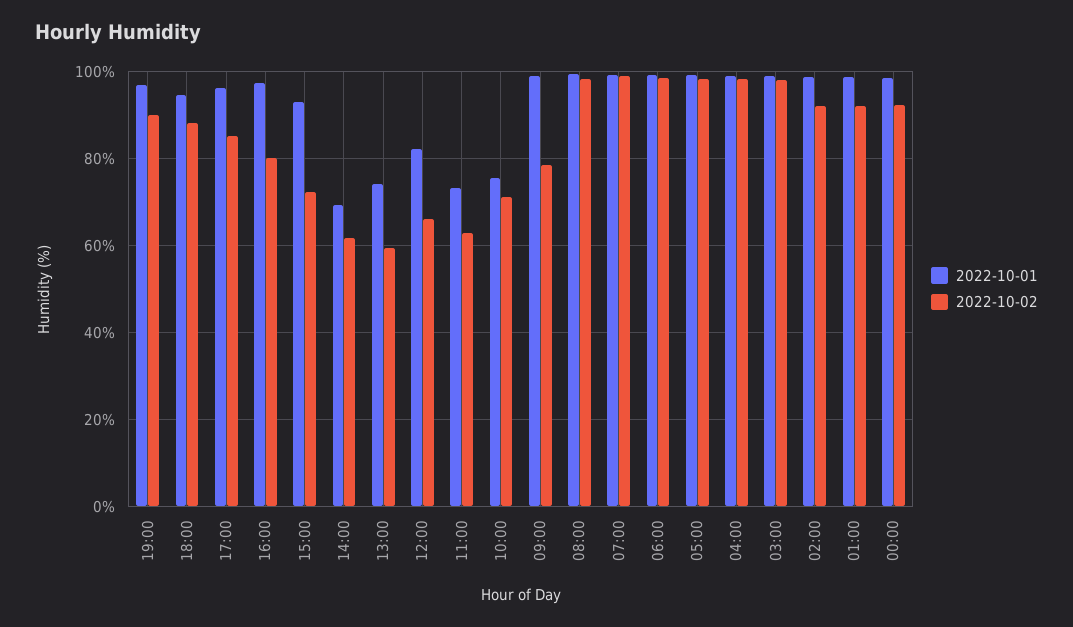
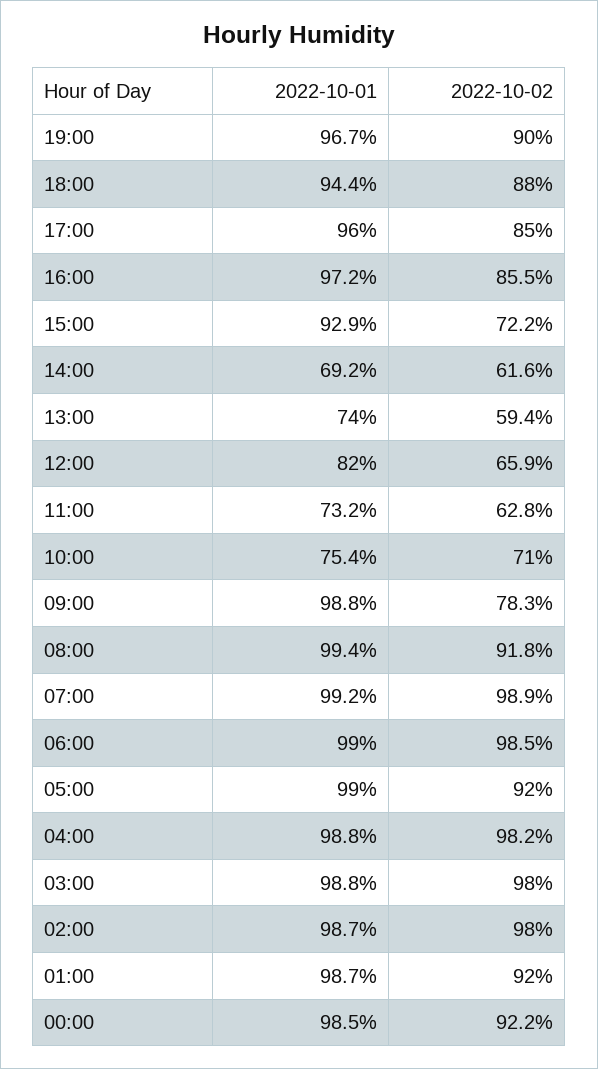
2022-10-02, 16:00: 80 -> 85.5
2022-10-02, 08:00: 98 -> 91.8
2022-10-02, 05:00: 98 -> 92
2022-10-02, 02:00: 92 -> 98

